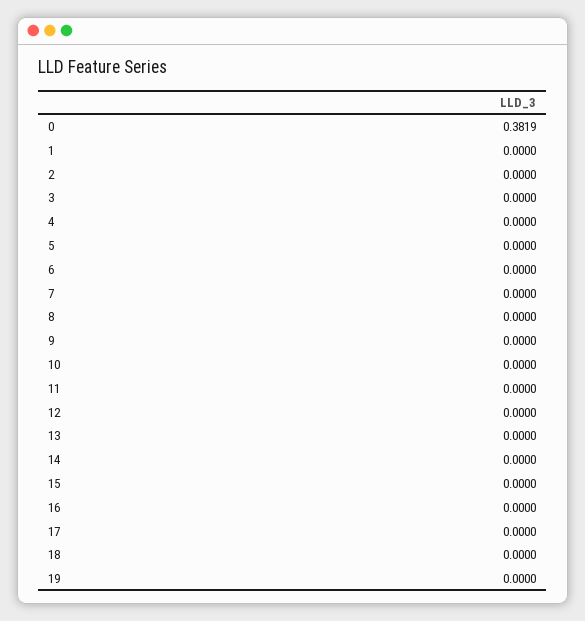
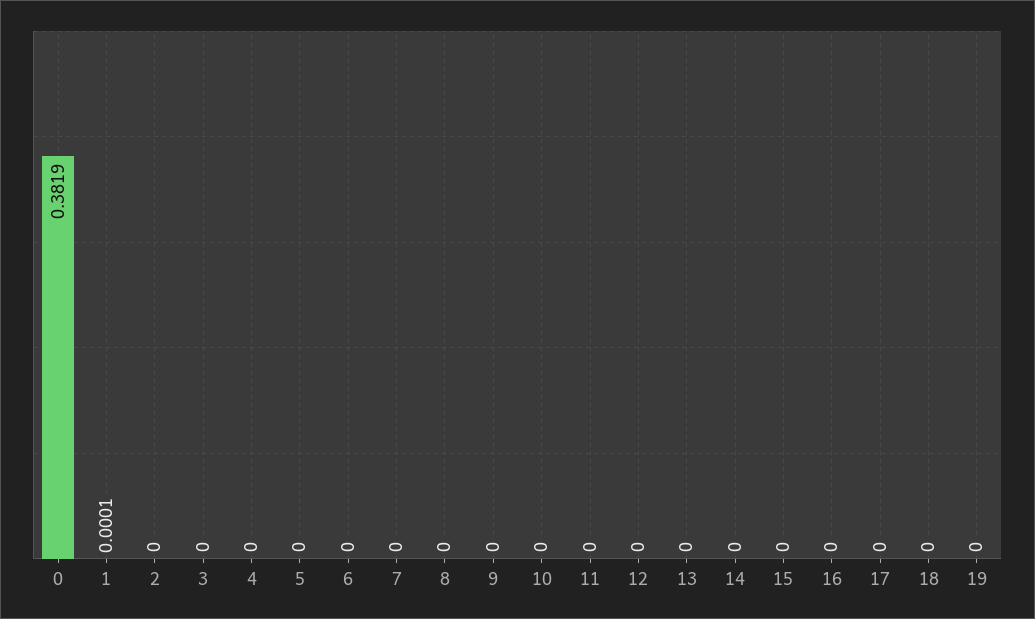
1: 0 -> 0.0001

